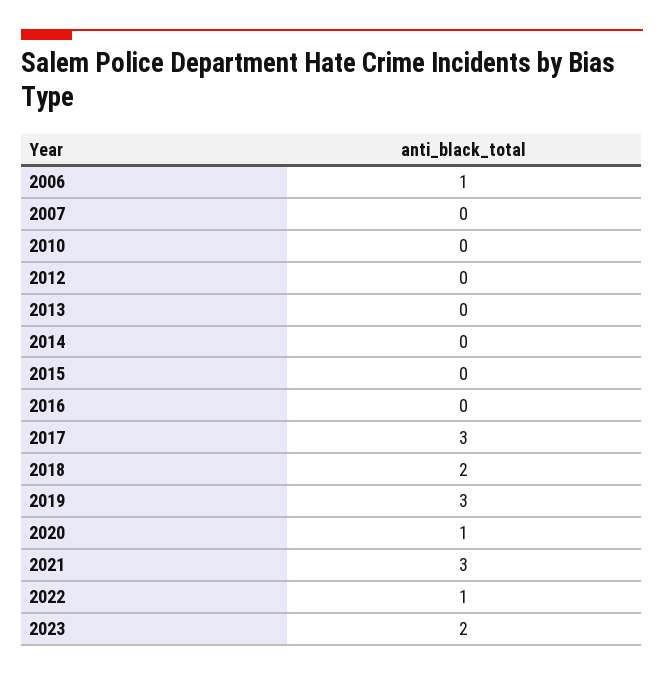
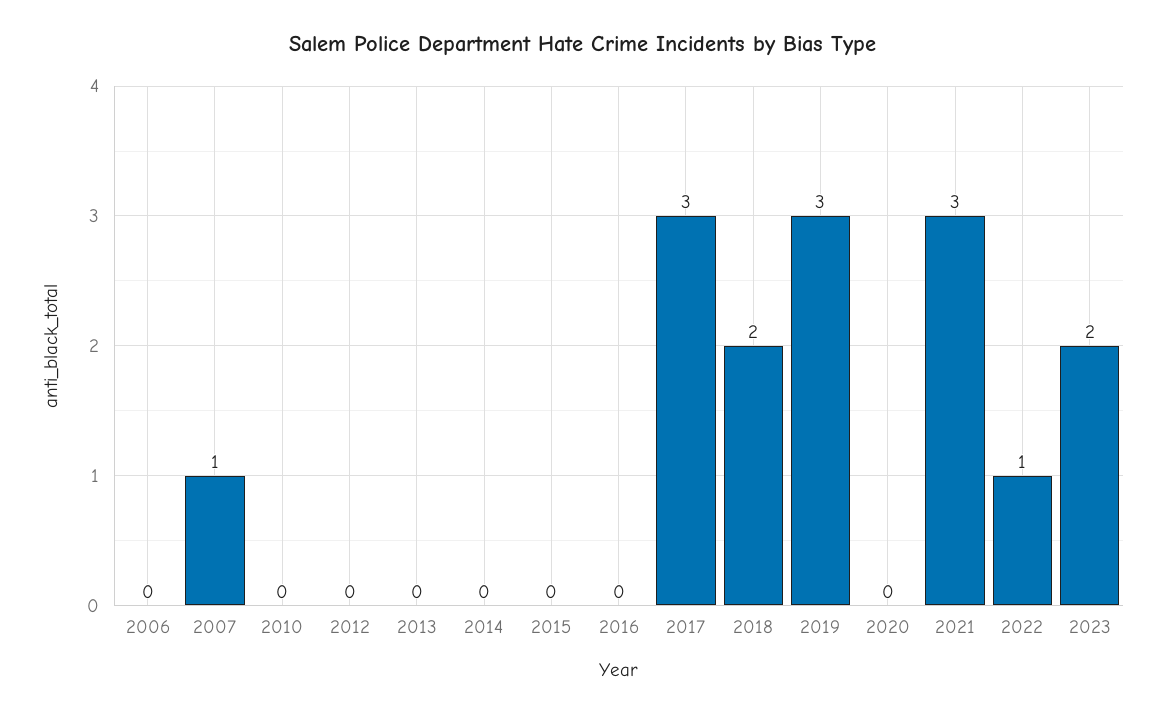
2006: 1 -> 0
2007: 0 -> 1
2020: 1 -> 0

